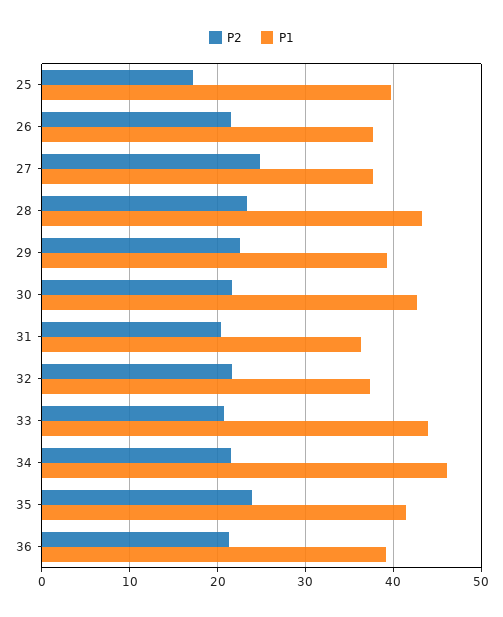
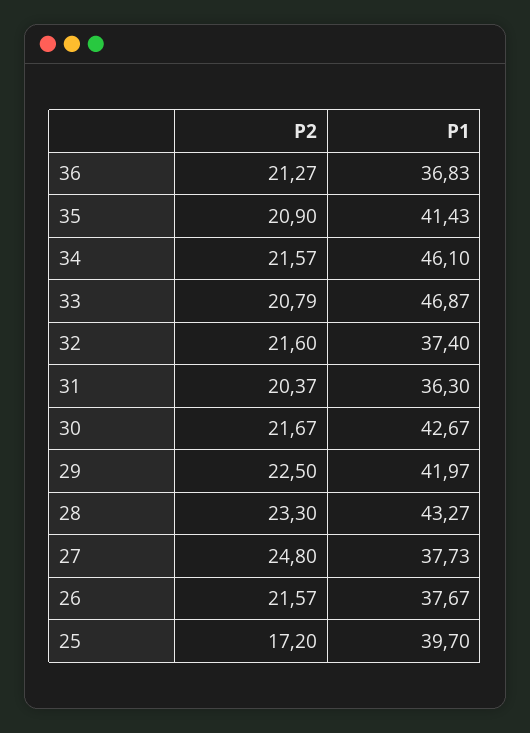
P1, 29: 39 -> 41.97
P1, 33: 44 -> 46.87
P2, 35: 24 -> 20.9
P1, 36: 39 -> 36.83

